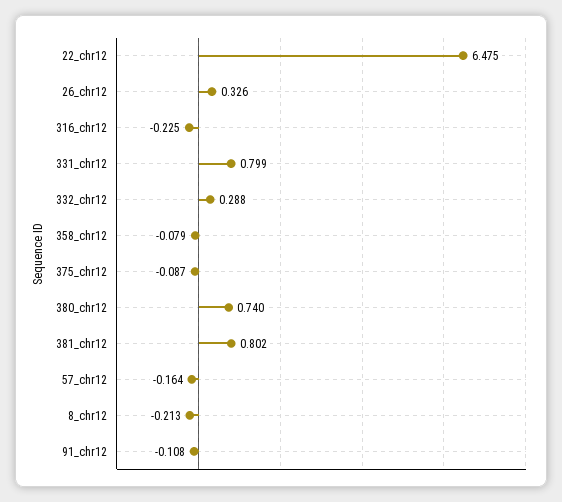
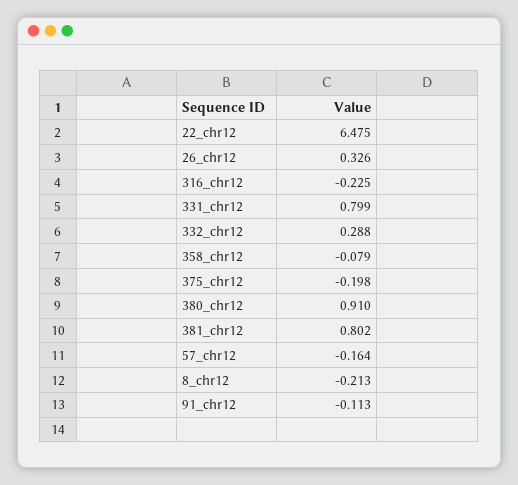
375_chr12: -0.087 -> -0.198
380_chr12: 0.74 -> 0.91
91_chr12: -0.108 -> -0.113

